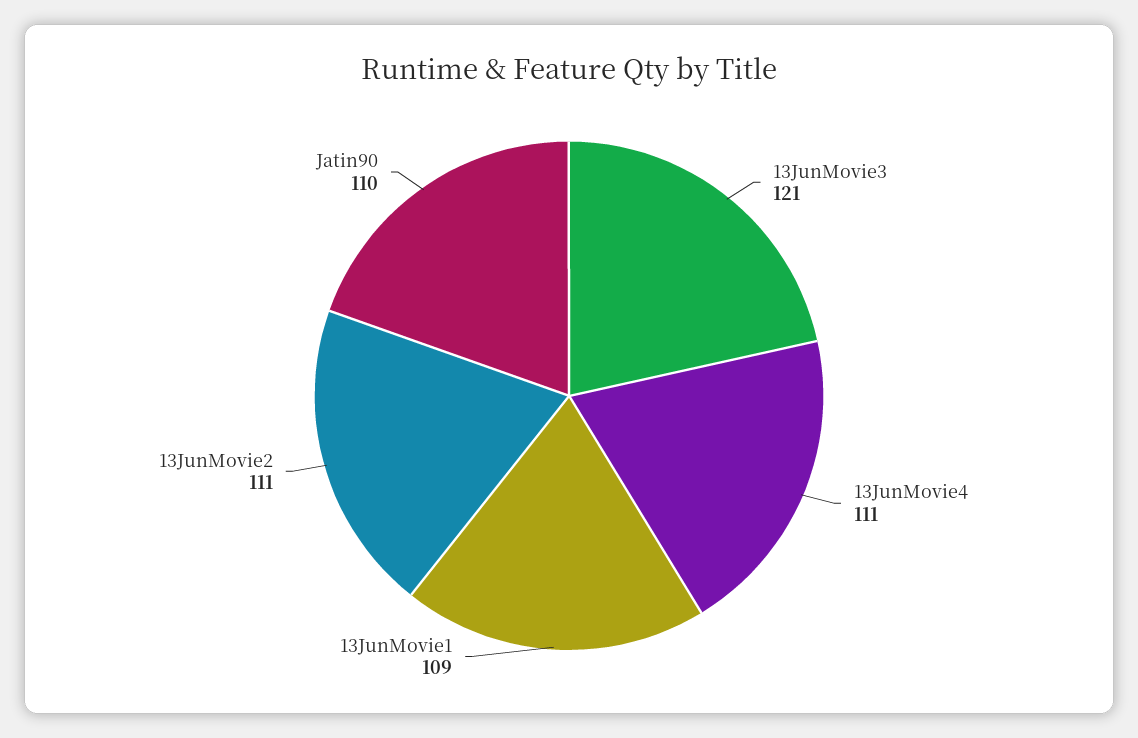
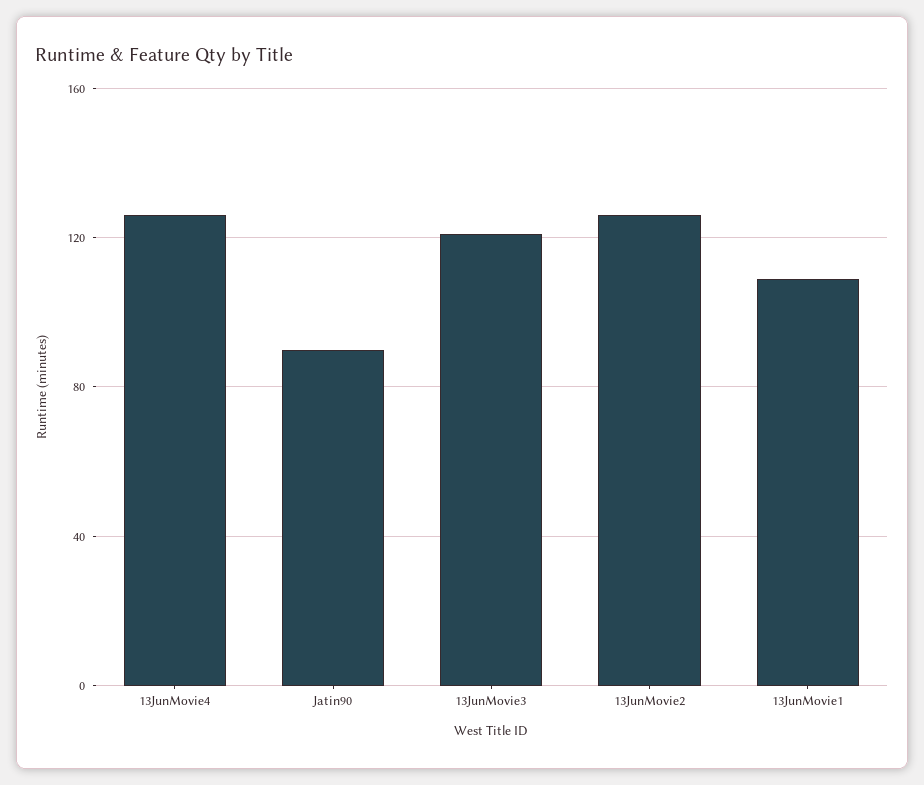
13JunMovie4: 111 -> 125
13JunMovie2: 111 -> 125
Jatin90: 110 -> 90

